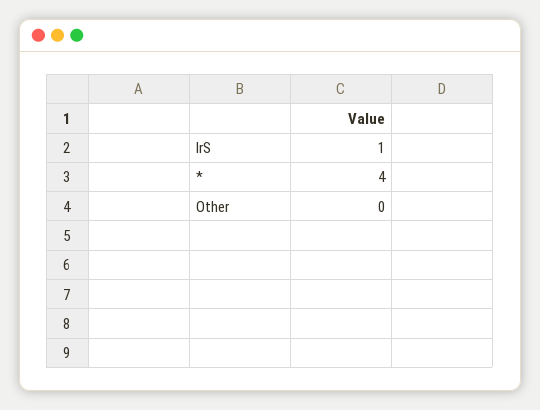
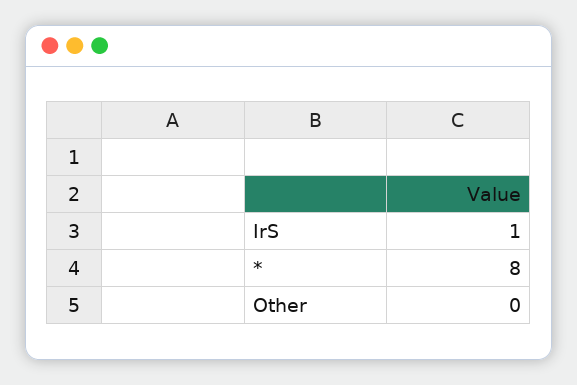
*: 4 -> 8

